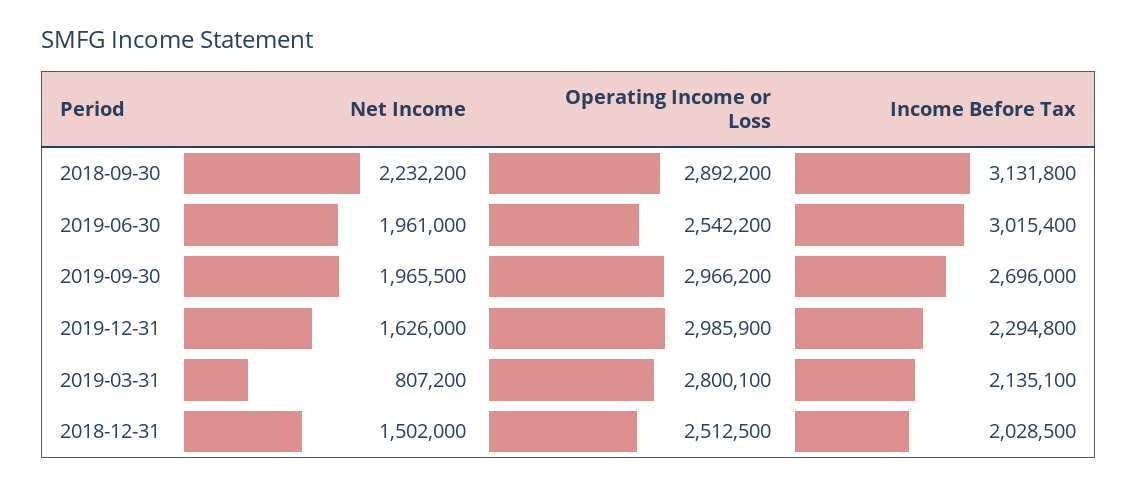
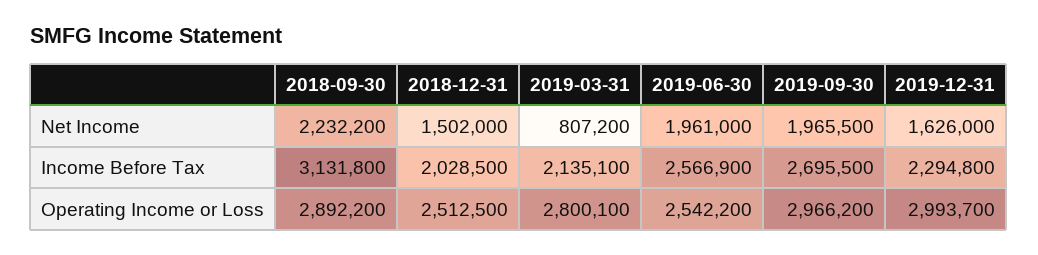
Income Before Tax, 2019-06-30: 3015400 -> 2566900
Income Before Tax, 2019-09-30: 2696000 -> 2695500
Operating Income or Loss, 2019-12-31: 2985900 -> 2993700

